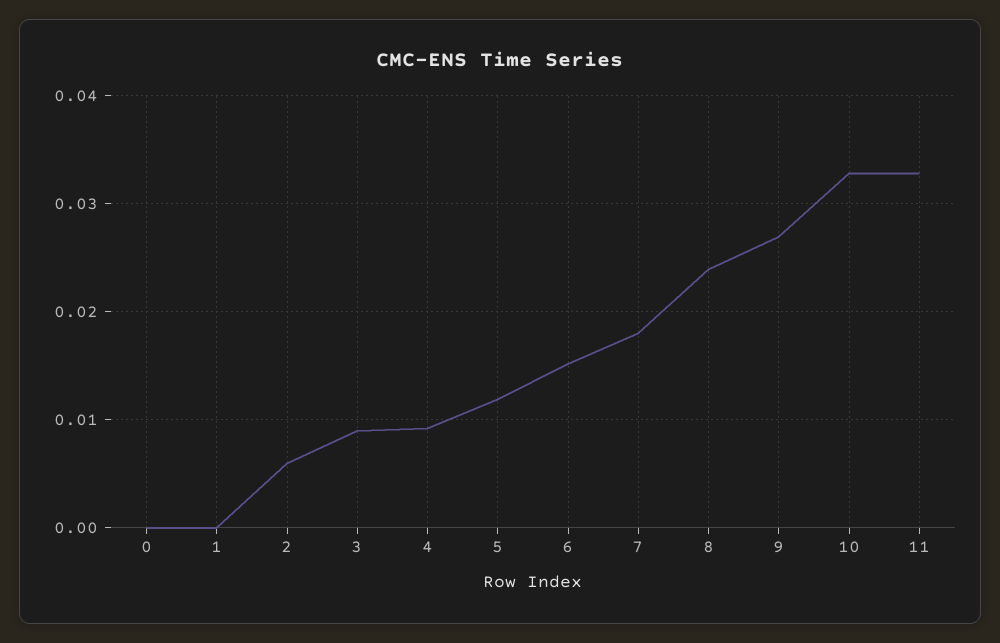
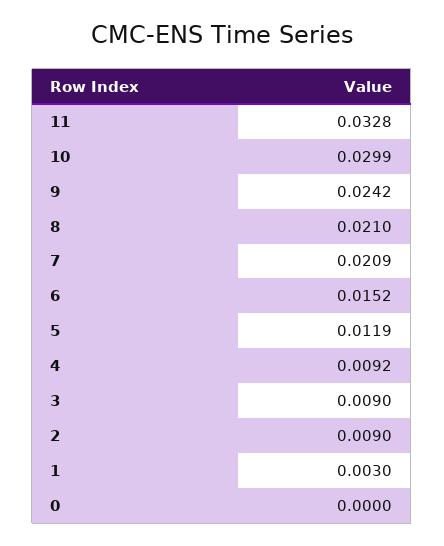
1: 0 -> 0.003
2: 0.006 -> 0.009
7: 0.018 -> 0.0209
8: 0.024 -> 0.021
9: 0.027 -> 0.0242
10: 0.033 -> 0.0299

